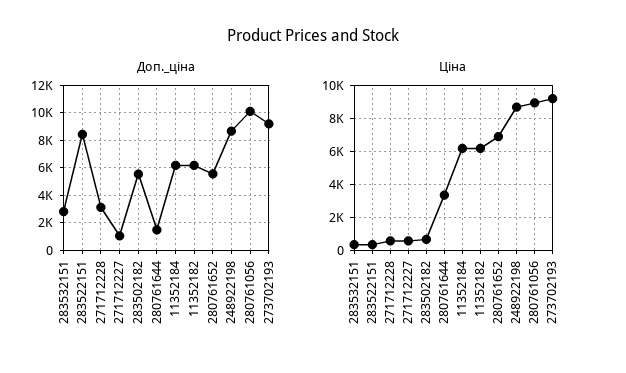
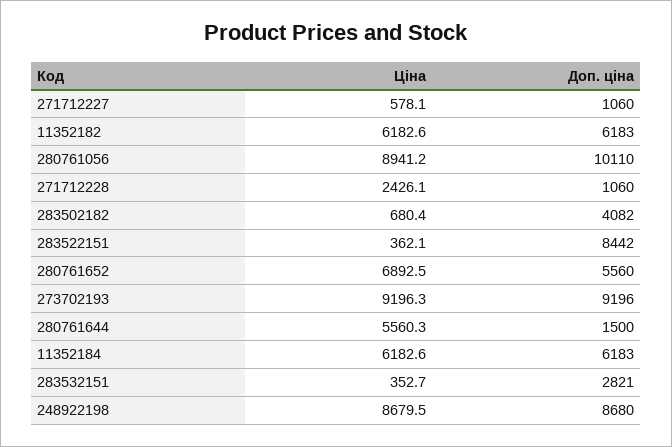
Доп._ціна, 271712228: 3000 -> 1060
Доп._ціна, 283502182: 5500 -> 4082
Ціна, 271712228: 500 -> 2426.1
Ціна, 280761644: 3500 -> 5560.3

